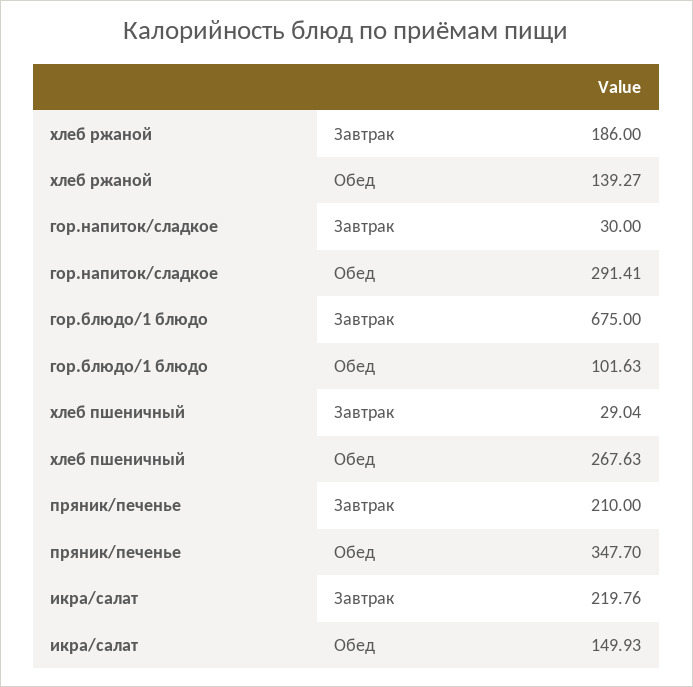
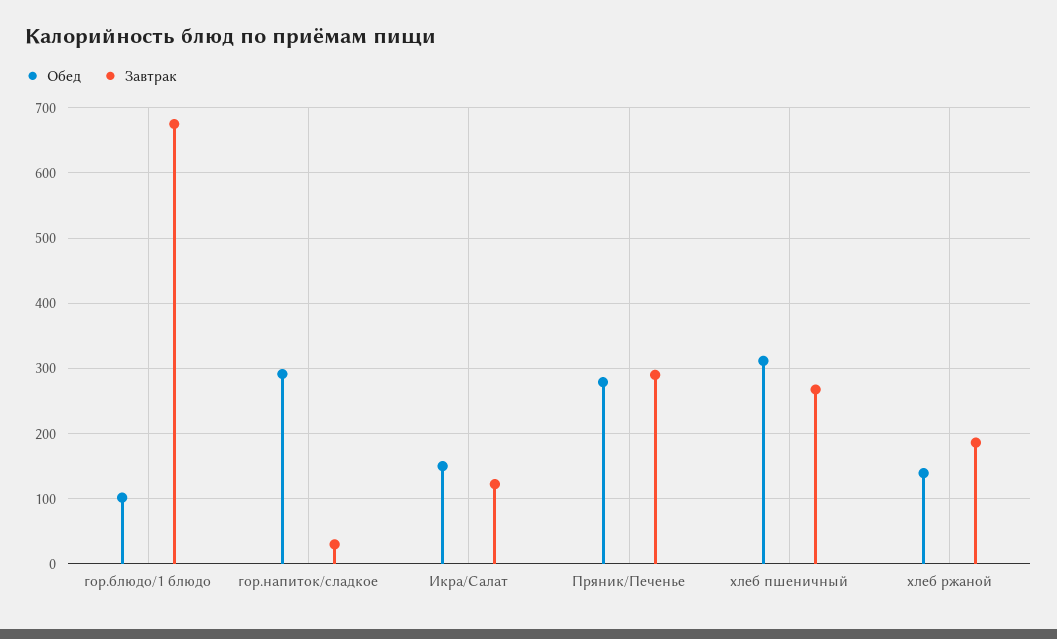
Завтрак, хлеб пшеничный: 29.04 -> 270
Обед, хлеб пшеничный: 267.63 -> 310
Завтрак, пряник/печенье: 210 -> 290
Обед, пряник/печенье: 347.7 -> 280
Завтрак, икра/салат: 219.76 -> 120

